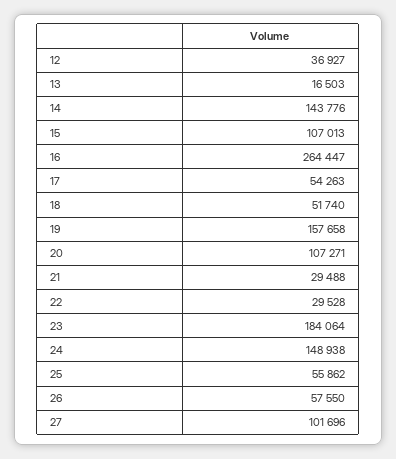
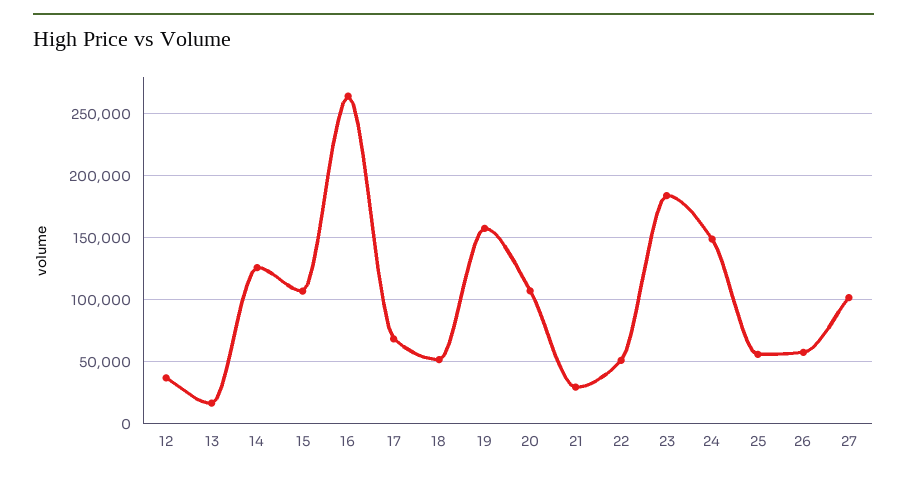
14: 143776 -> 125000
17: 54263 -> 70000
22: 29528 -> 50000

